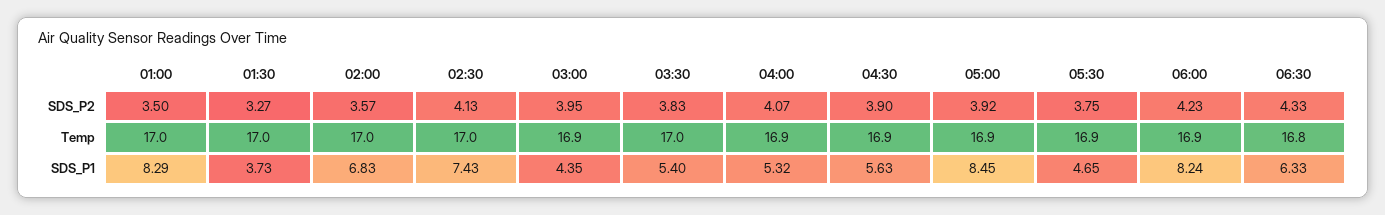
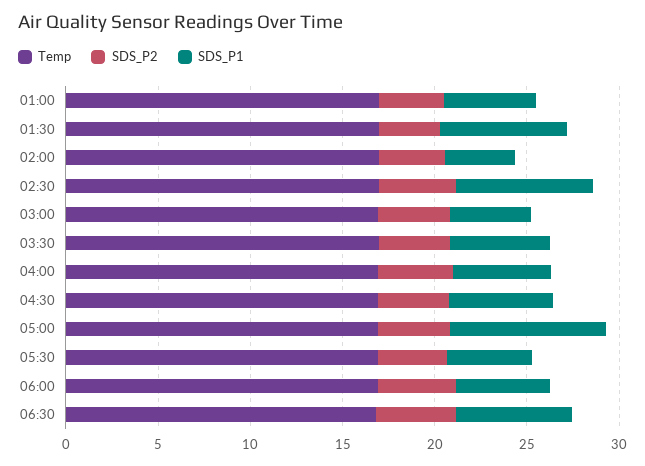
SDS_P1, 01:00: 8.29 -> 5
SDS_P1, 01:30: 3.73 -> 7
SDS_P1, 02:00: 6.83 -> 4
SDS_P1, 06:00: 8.24 -> 5

